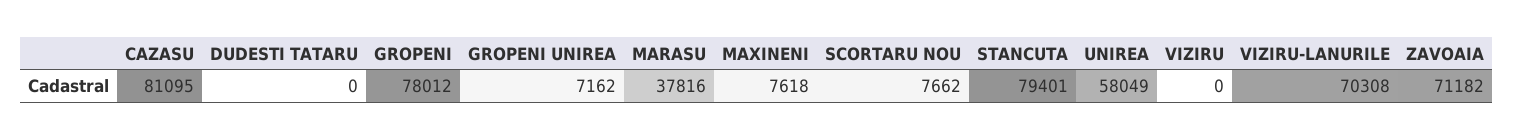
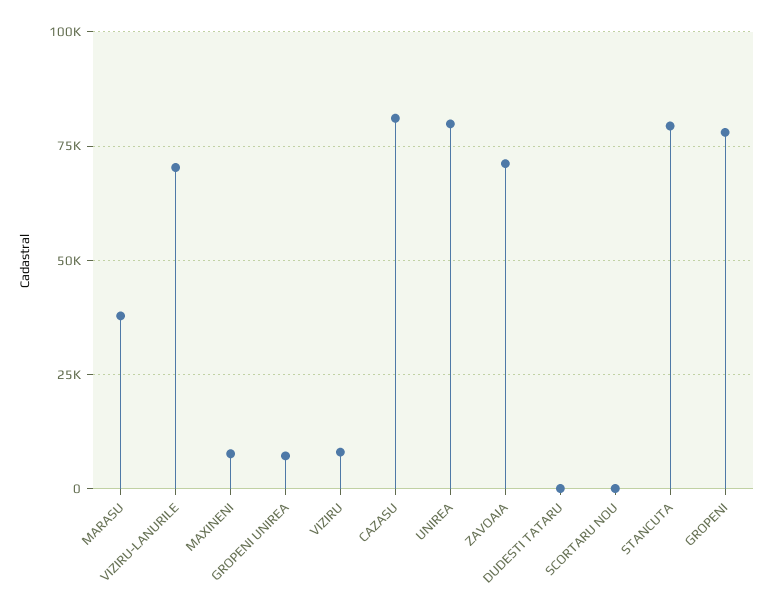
SCORTARU NOU: 7662 -> 0
UNIREA: 58049 -> 80000
VIZIRU: 0 -> 7500

